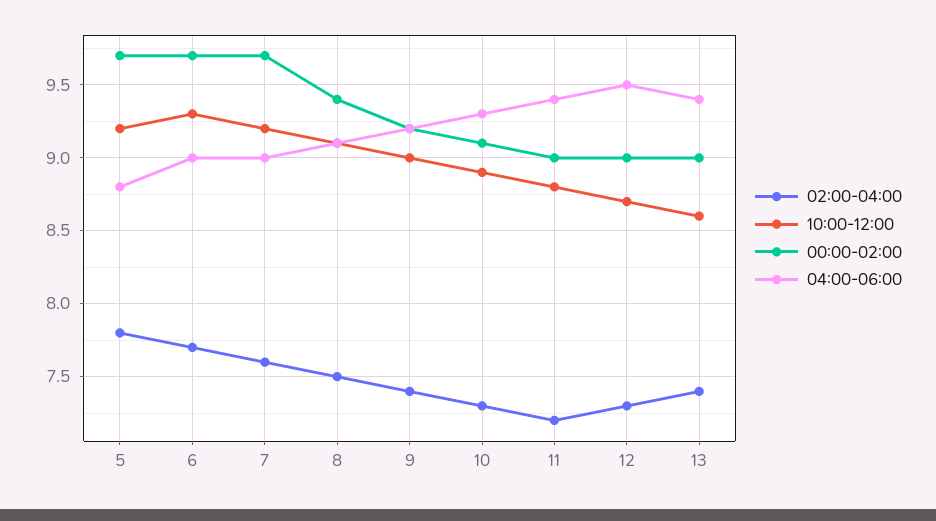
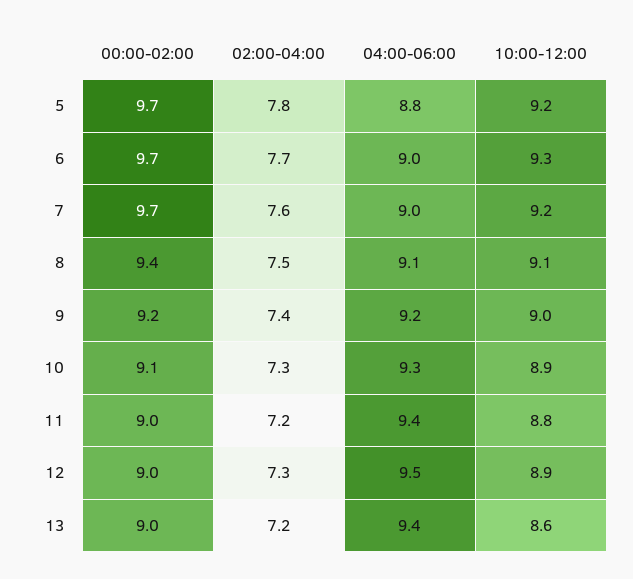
10:00-12:00, 12: 8.7 -> 8.9
02:00-04:00, 13: 7.4 -> 7.2

